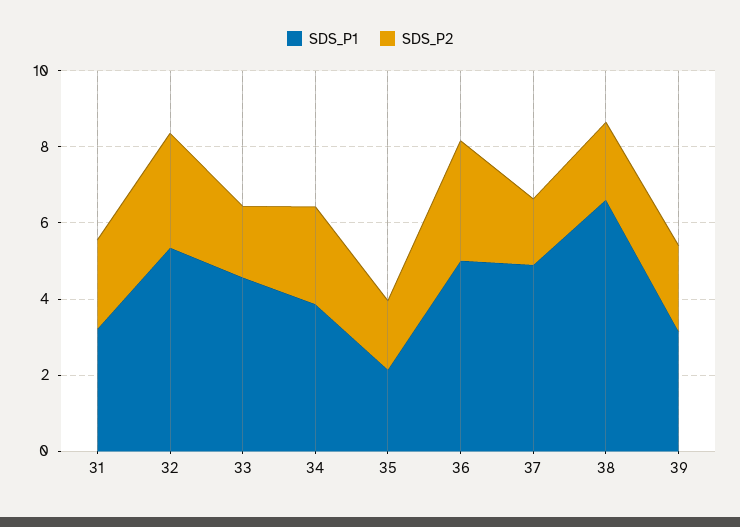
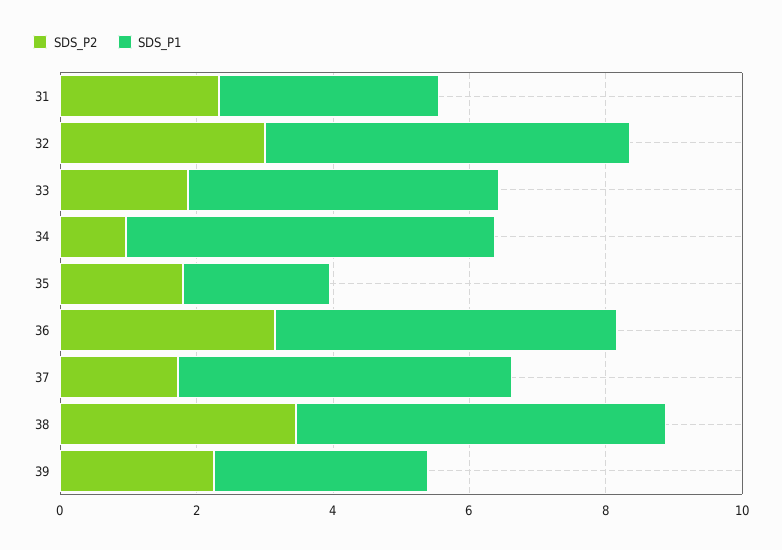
SDS_P1, 34: 4 -> 5.5
SDS_P2, 34: 2.5 -> 1
SDS_P1, 38: 6.5 -> 5.5
SDS_P2, 38: 2 -> 3.5

